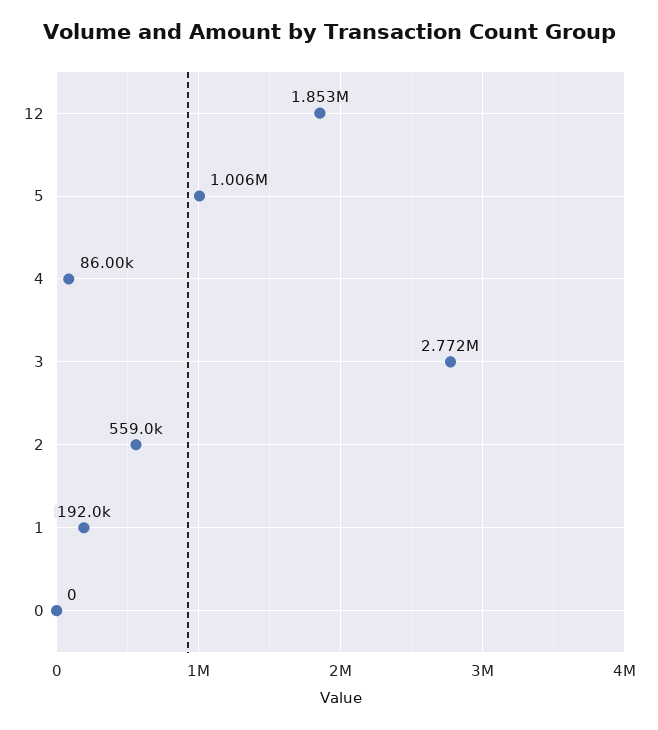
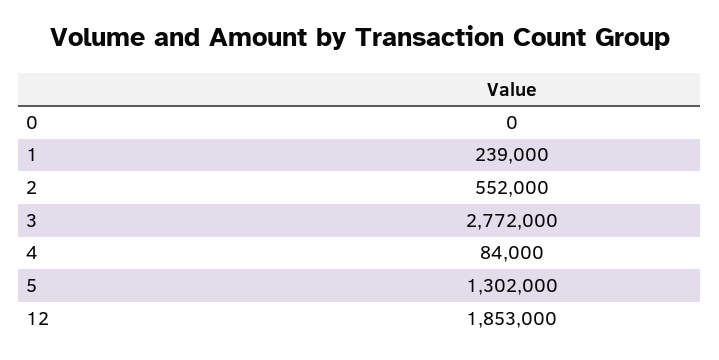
5: 1006000 -> 1302000
4: 86000 -> 84000
2: 559000 -> 552000
1: 192000 -> 239000

